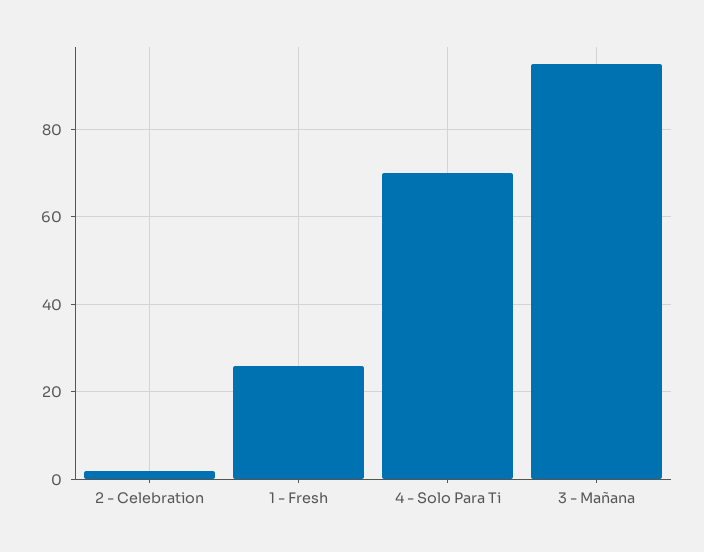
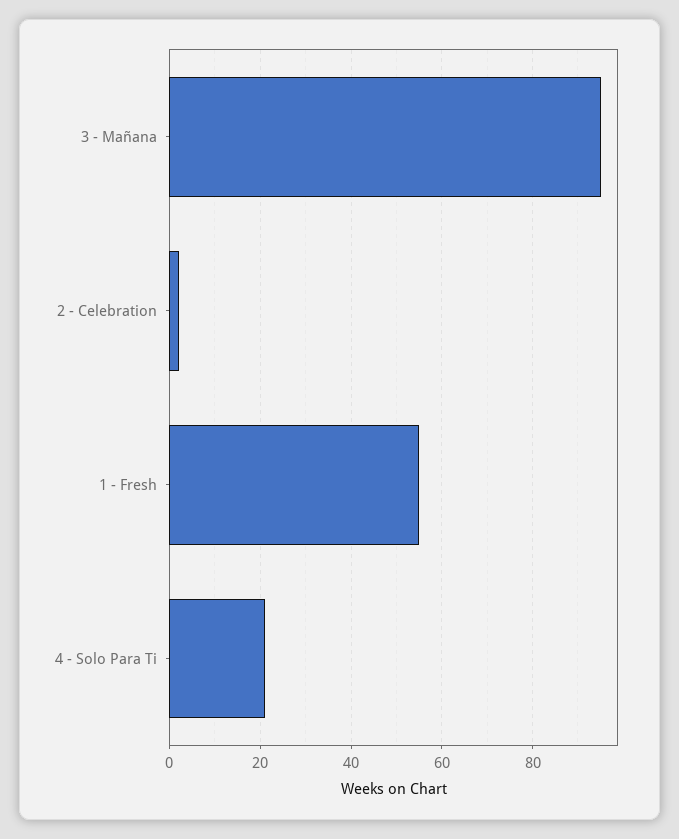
1 - Fresh: 25 -> 55
4 - Solo Para Ti: 70 -> 20

